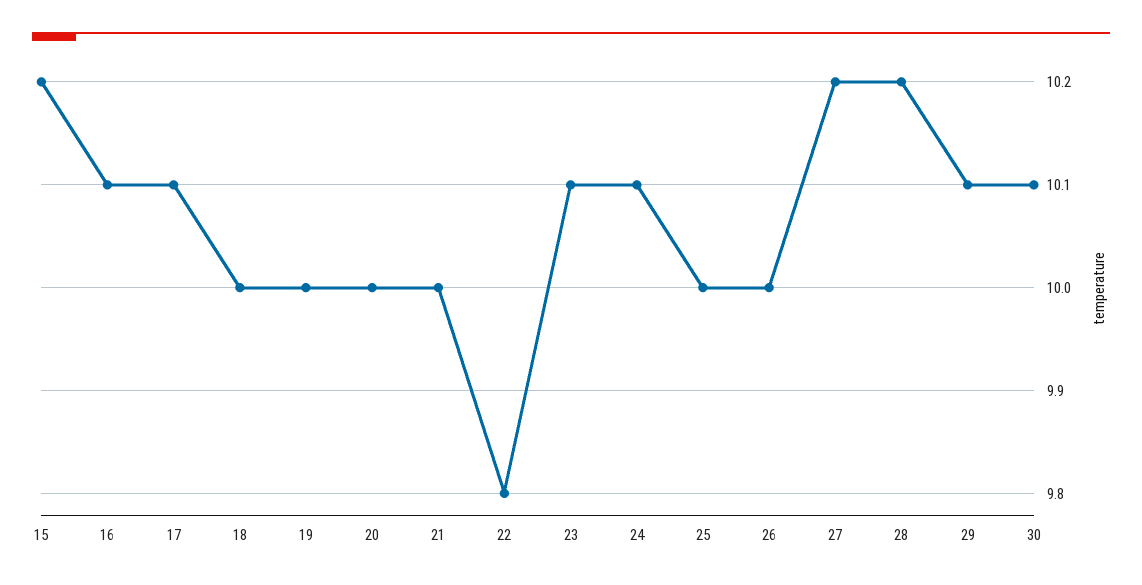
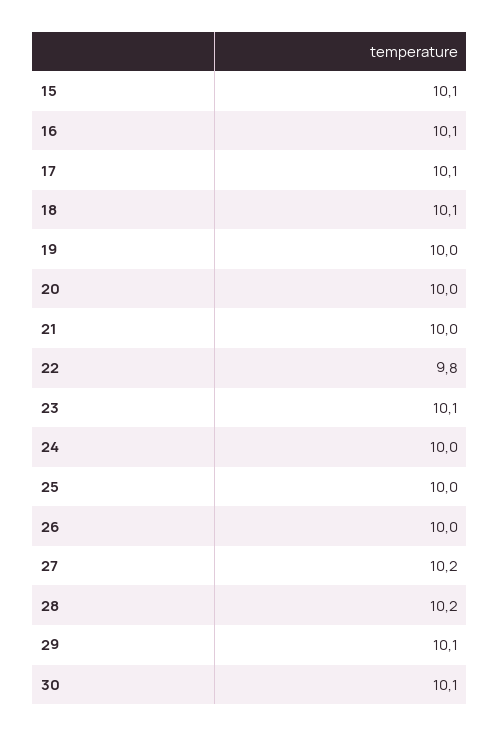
15: 10.2 -> 10.1
18: 10 -> 10.1
24: 10.1 -> 10

